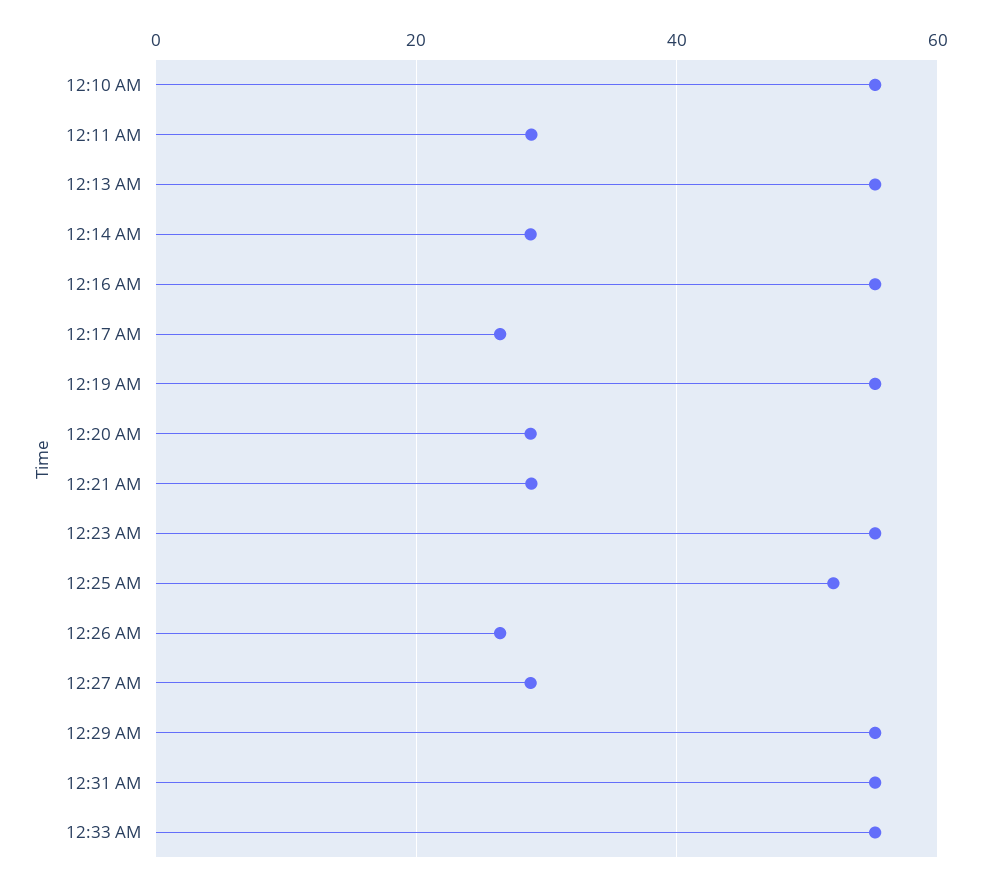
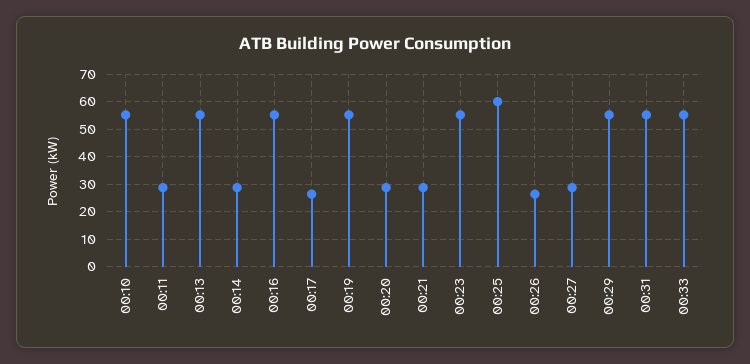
12:25 AM: 52 -> 60

